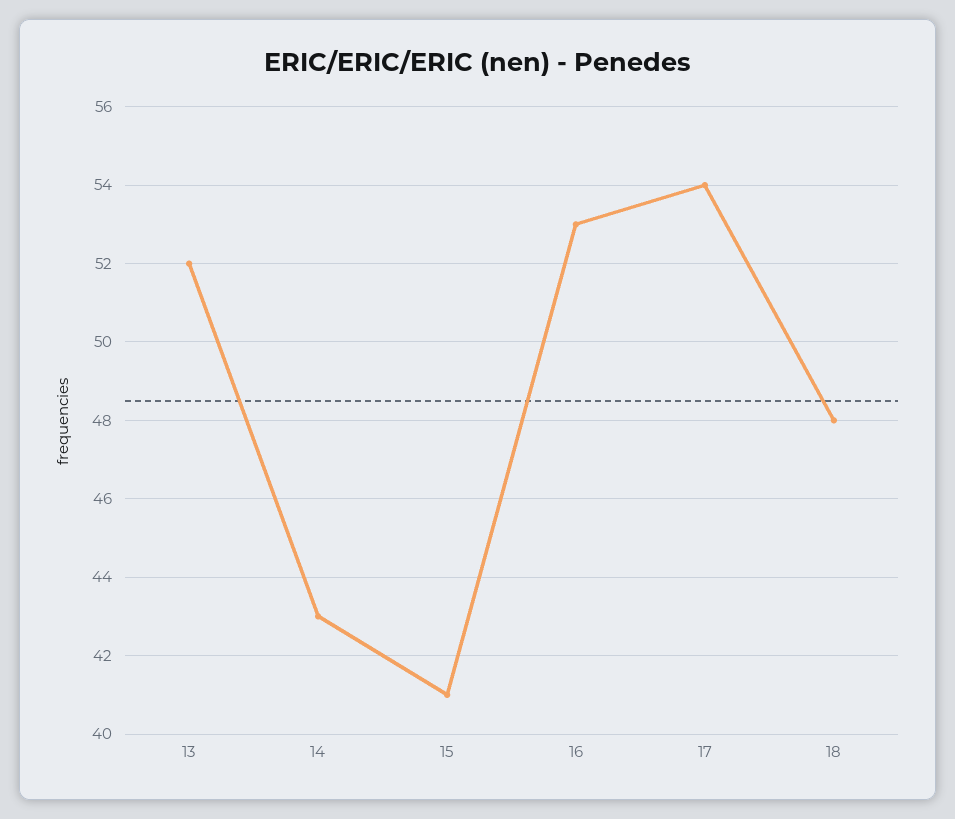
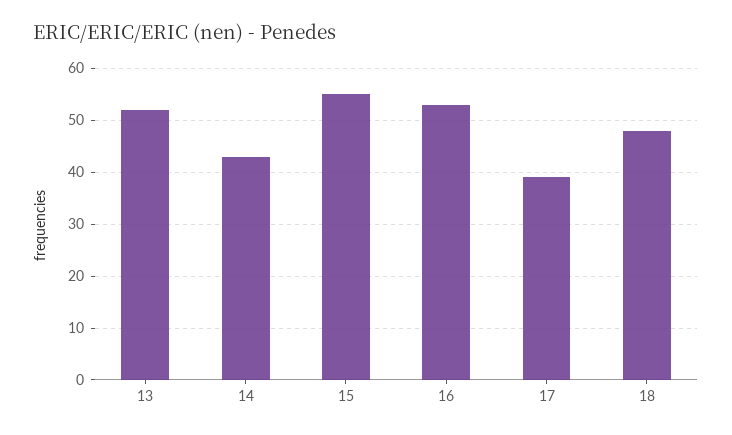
15: 41 -> 55
17: 54 -> 40

